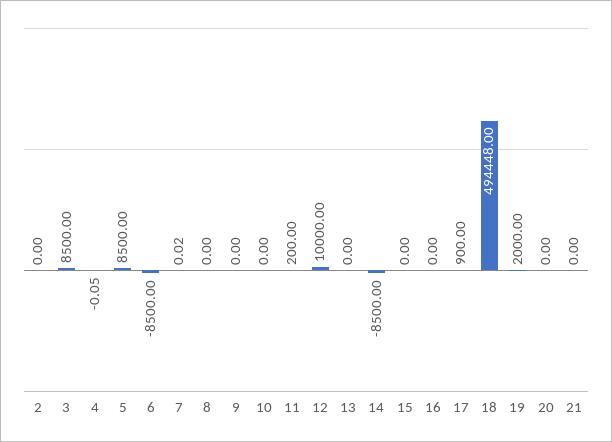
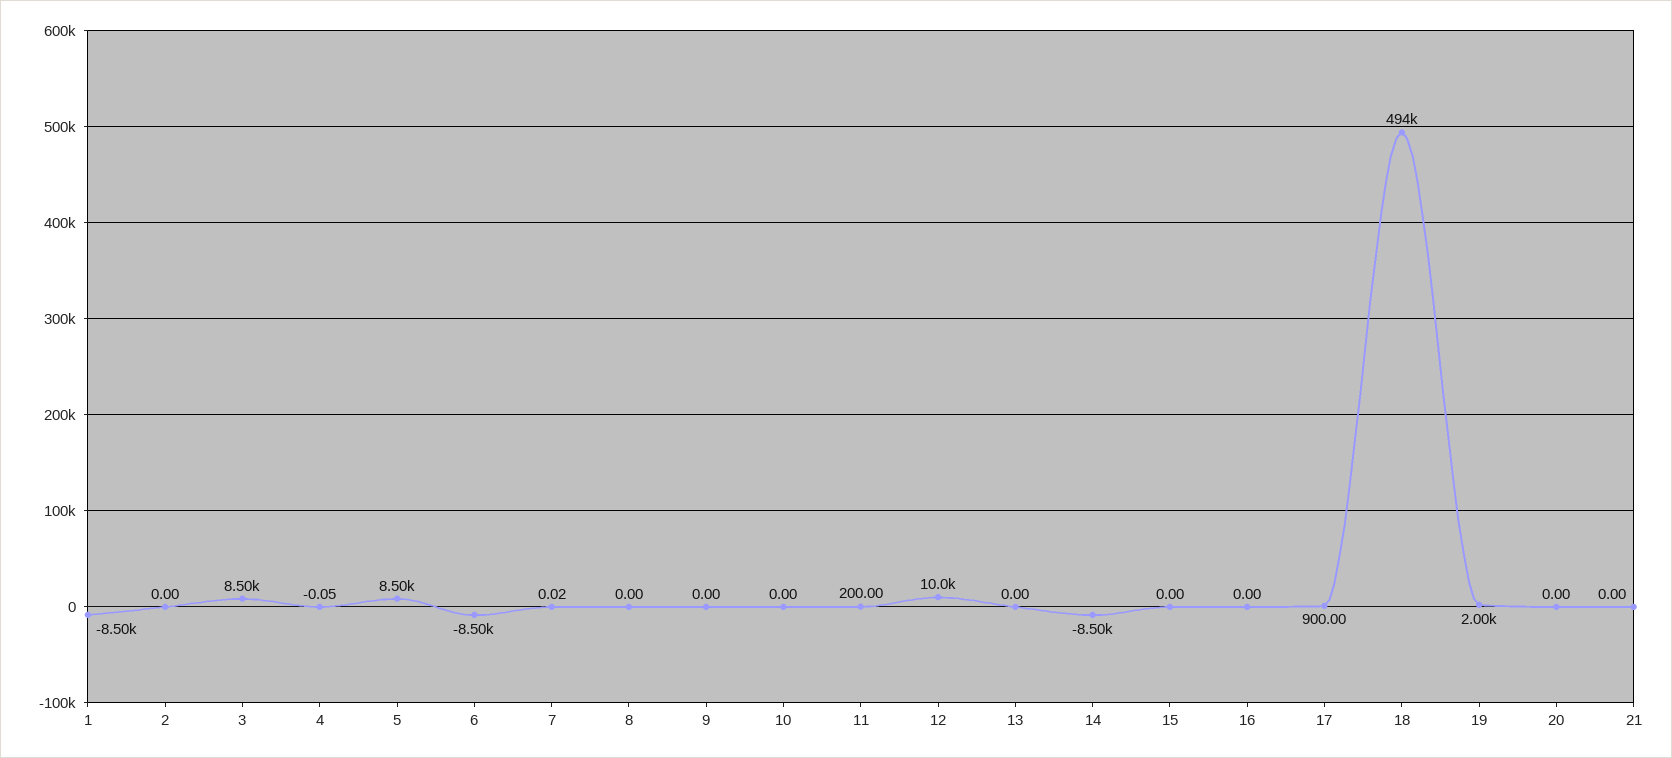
1: none -> -8500

